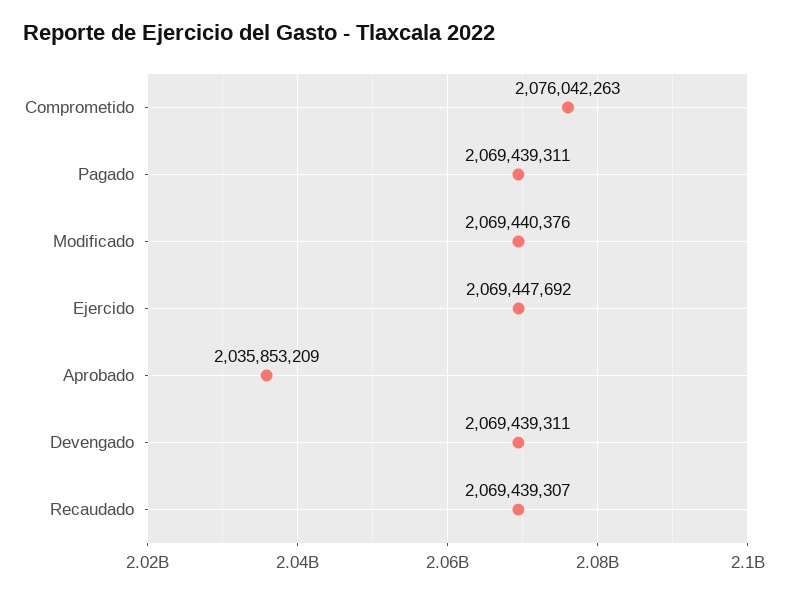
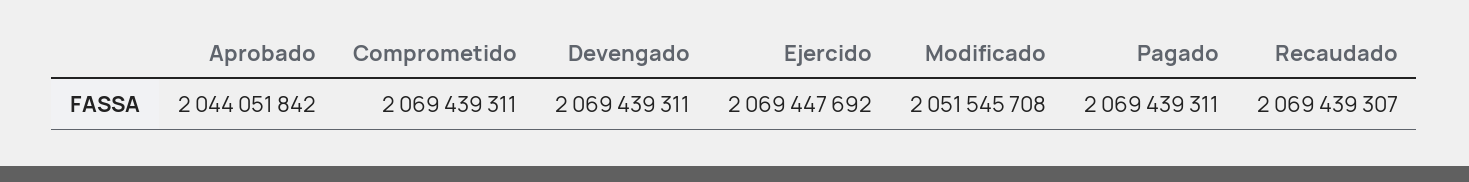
Comprometido: 2076042263 -> 2069439311
Modificado: 2069440376 -> 2051545708
Aprobado: 2035853209 -> 2044051842

